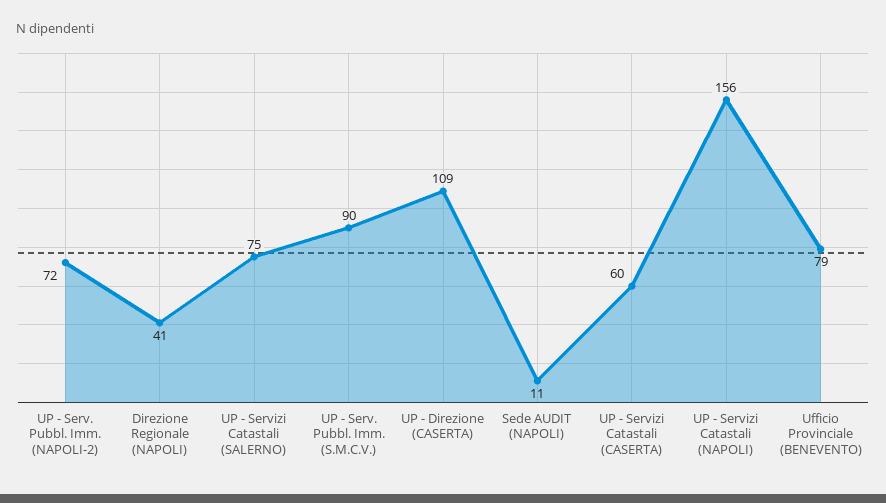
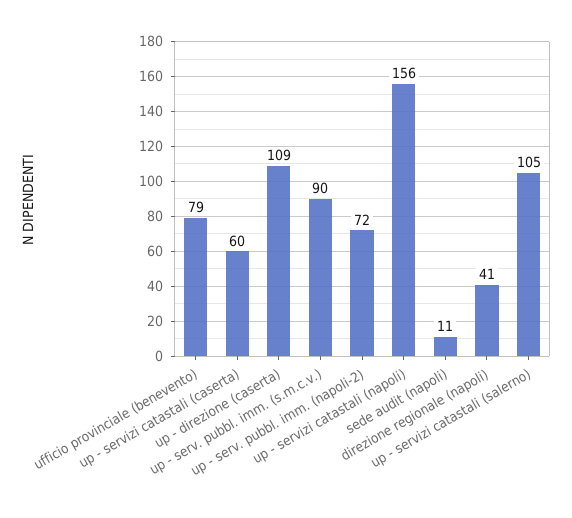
UP - Servizi Catastali (SALERNO): 75 -> 105

